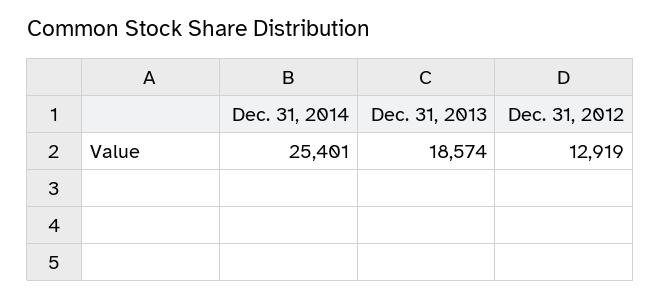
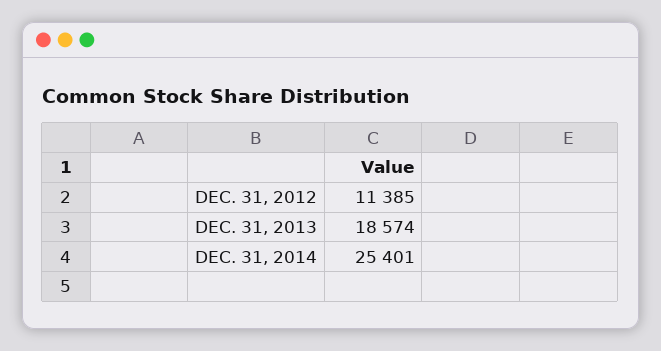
Dec. 31, 2012: 12919 -> 11385

